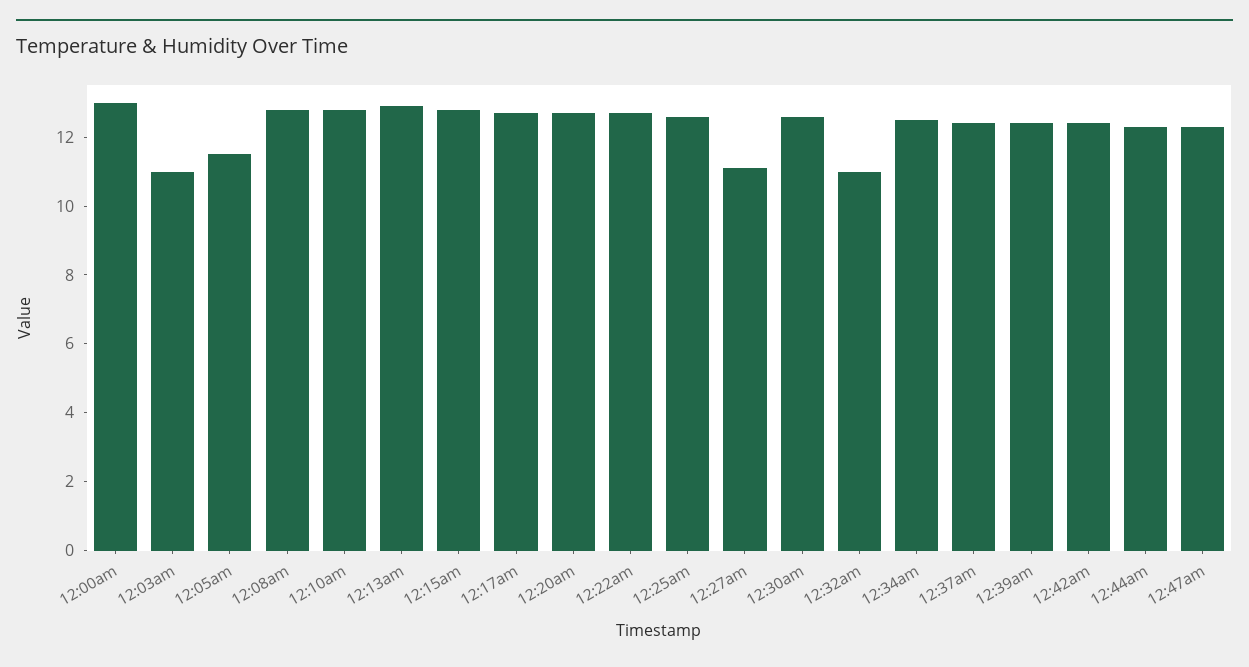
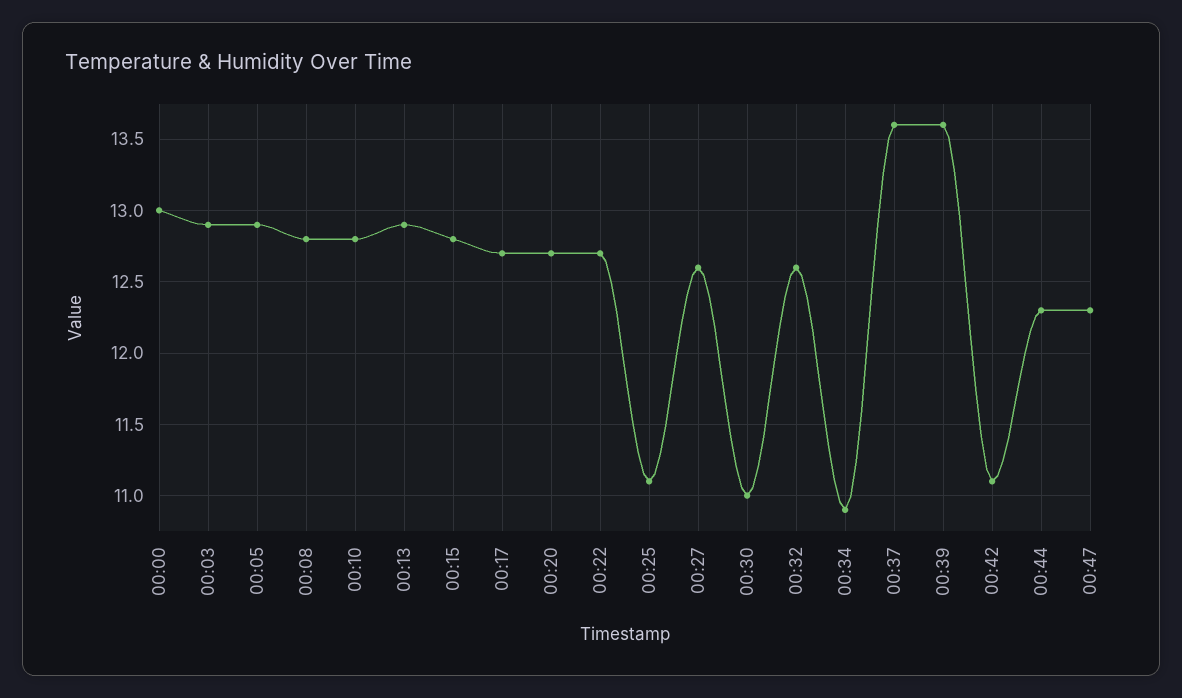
12:03am: 11 -> 12.9
12:05am: 11.5 -> 12.9
12:25am: 12.5 -> 11.1
12:27am: 11 -> 12.6
12:30am: 12.5 -> 11
12:32am: 11 -> 12.6
12:34am: 12.5 -> 10.9
12:37am: 12.5 -> 13.6
12:39am: 12.5 -> 13.6
12:42am: 12.5 -> 11.1

